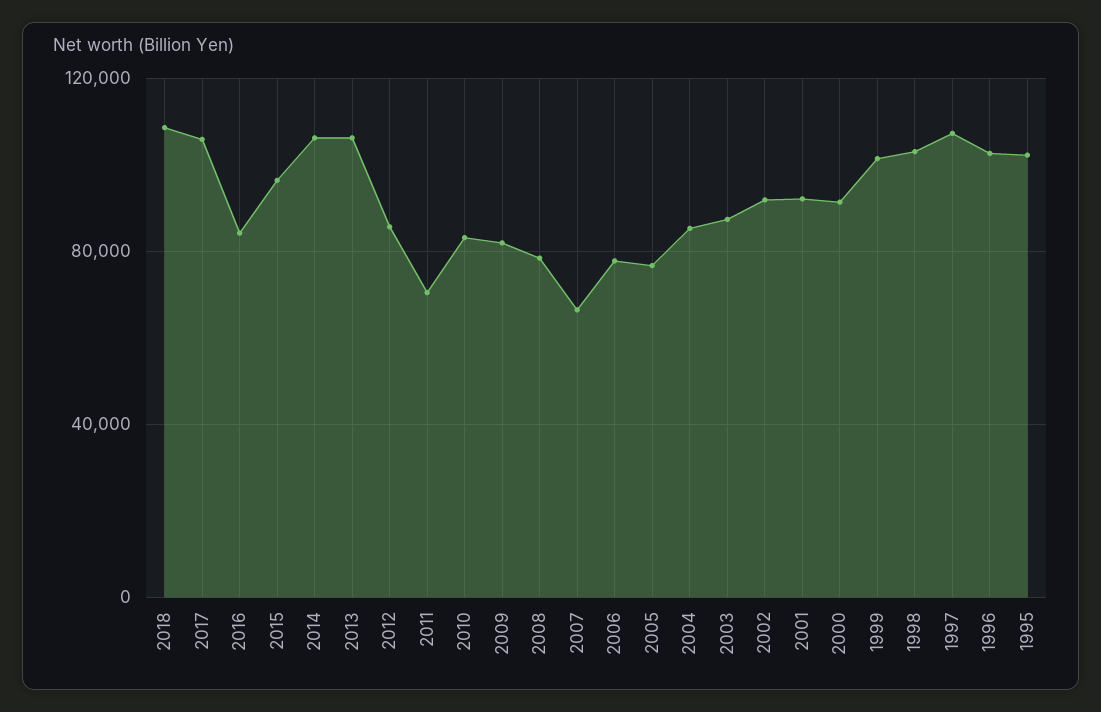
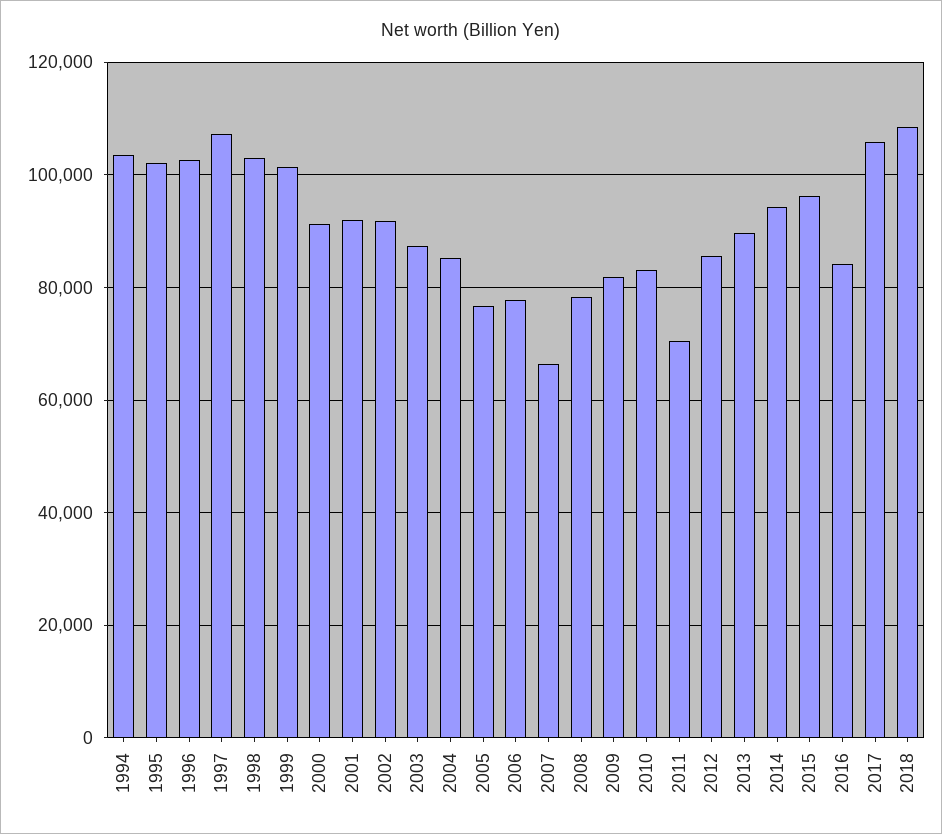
2014: 105000 -> 94000
2013: 105000 -> 90000
1994: none -> 104000

